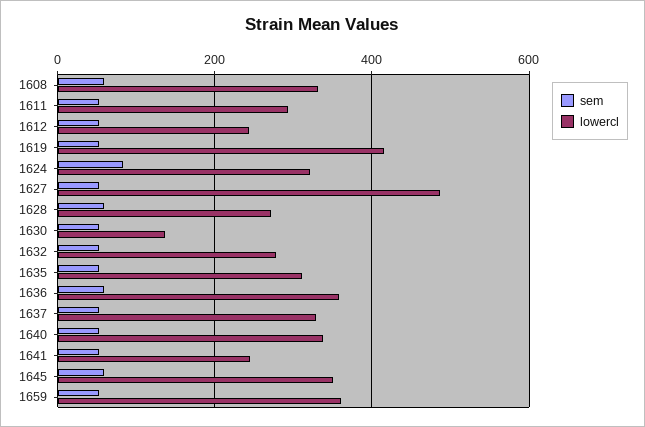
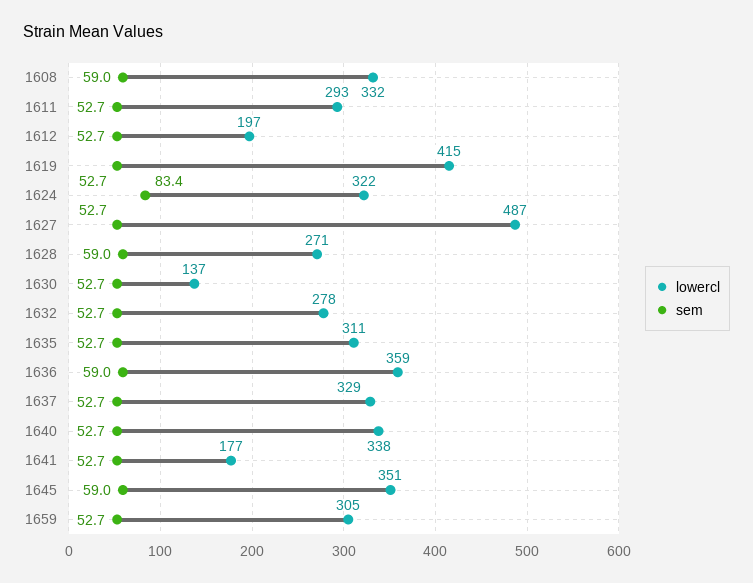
lowercl, 1612: 240 -> 197
lowercl, 1641: 240 -> 177
lowercl, 1659: 360 -> 305

